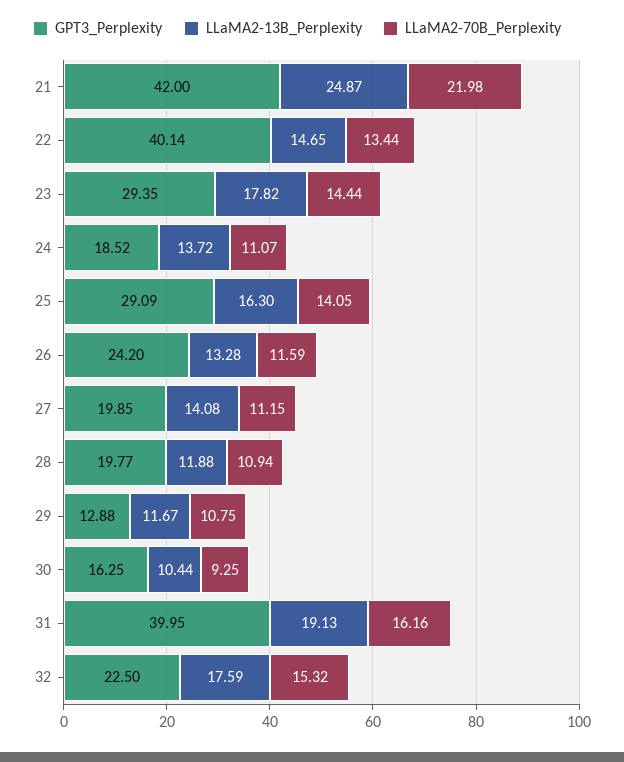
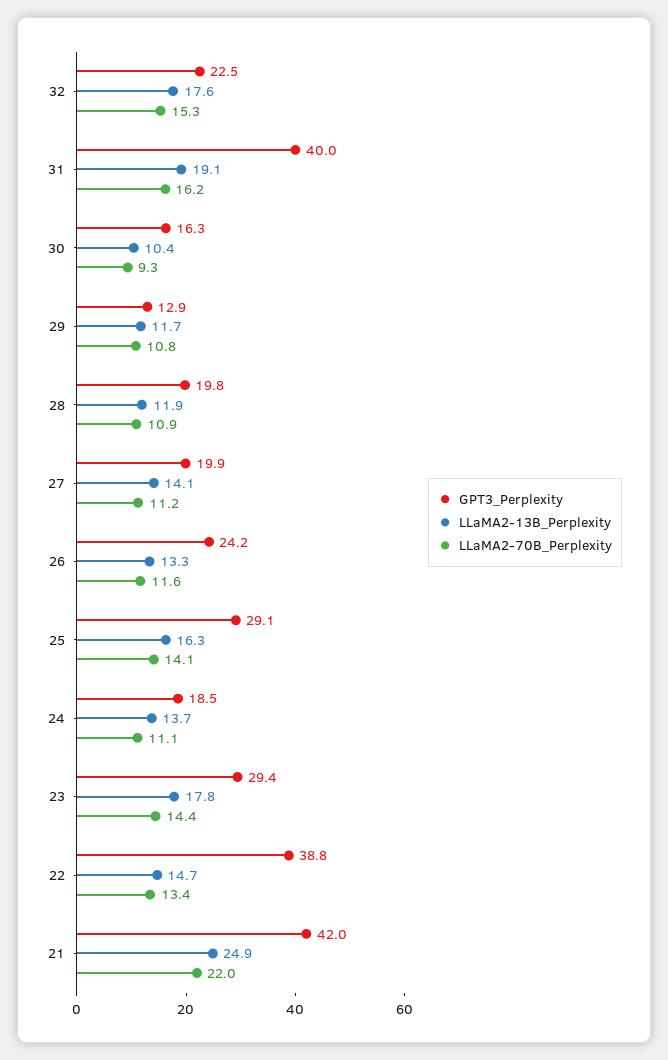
GPT3_Perplexity, 22: 40.14 -> 38.8

